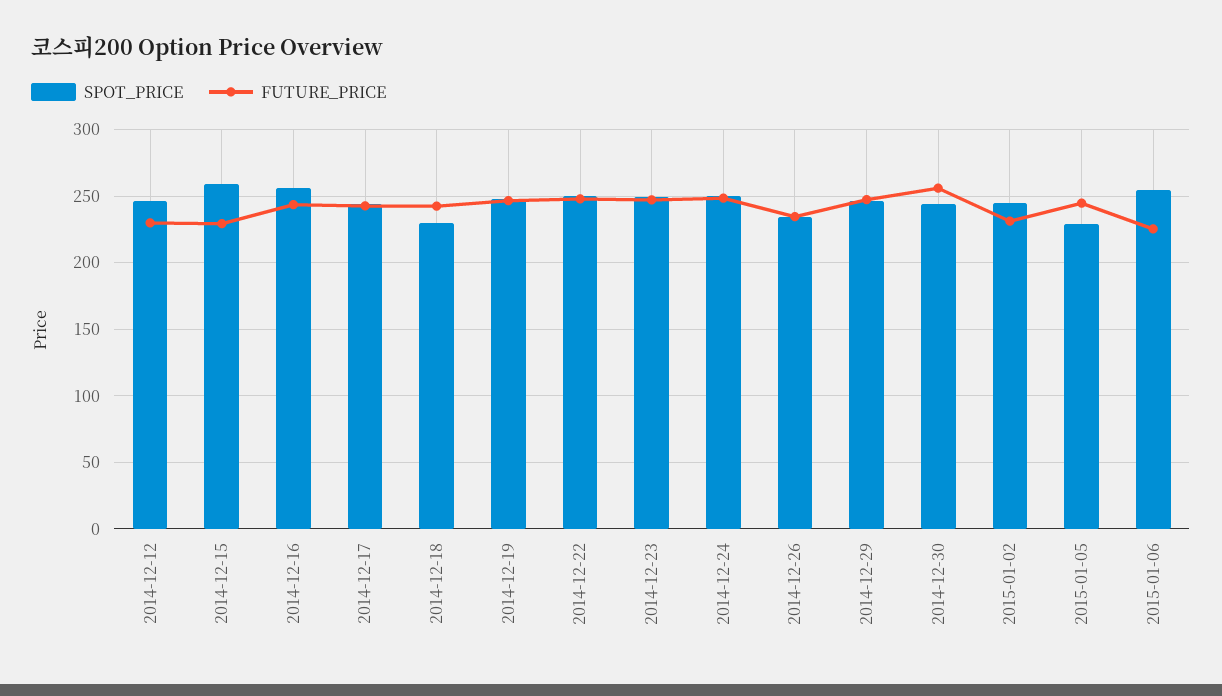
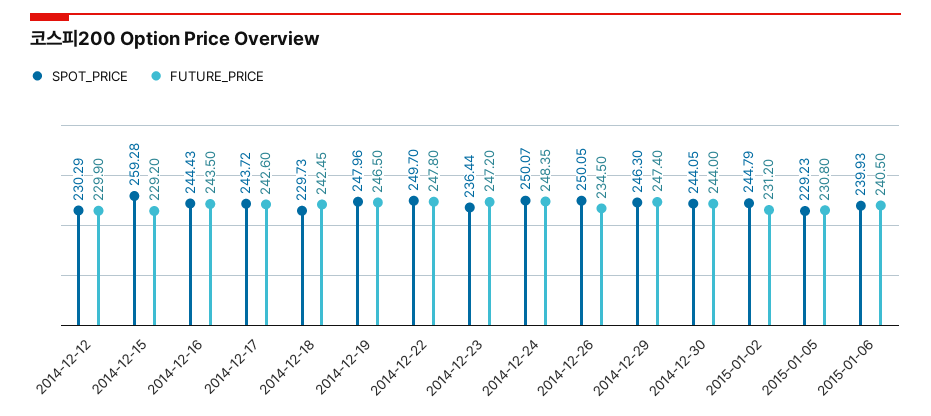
SPOT_PRICE, 2014-12-12: 245 -> 230.29
SPOT_PRICE, 2014-12-16: 255 -> 244.43
SPOT_PRICE, 2014-12-23: 250 -> 236.44
SPOT_PRICE, 2014-12-26: 235 -> 250.05
FUTURE_PRICE, 2014-12-30: 255 -> 244
FUTURE_PRICE, 2015-01-05: 245 -> 230.8
SPOT_PRICE, 2015-01-06: 255 -> 239.93
FUTURE_PRICE, 2015-01-06: 225 -> 240.5

